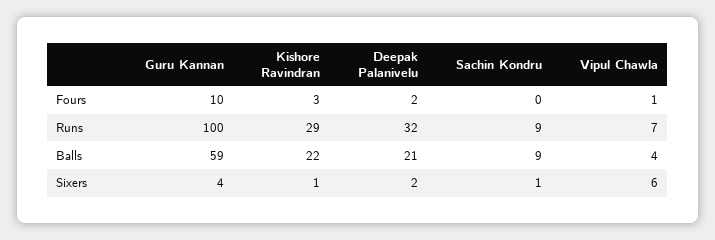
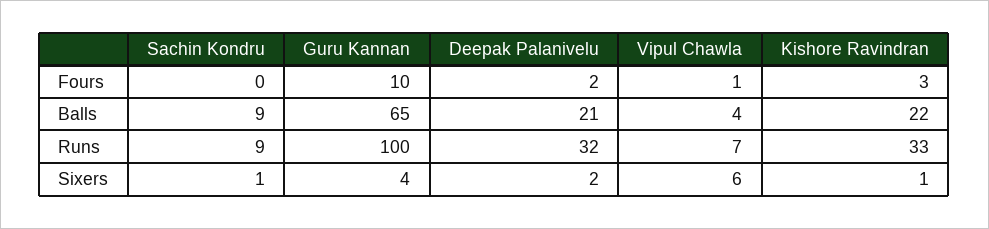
Kishore Ravindran, Runs: 29 -> 33
Guru Kannan, Balls: 59 -> 65

